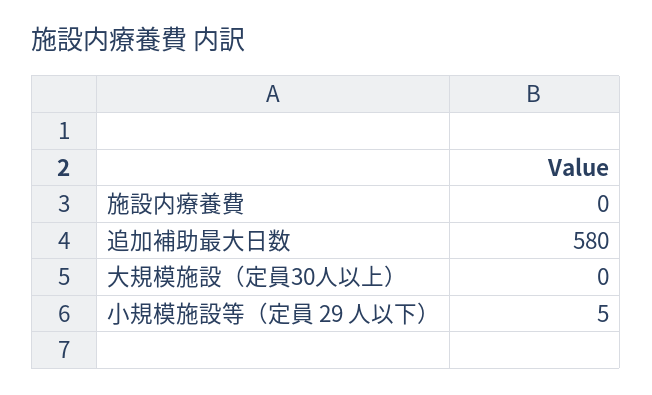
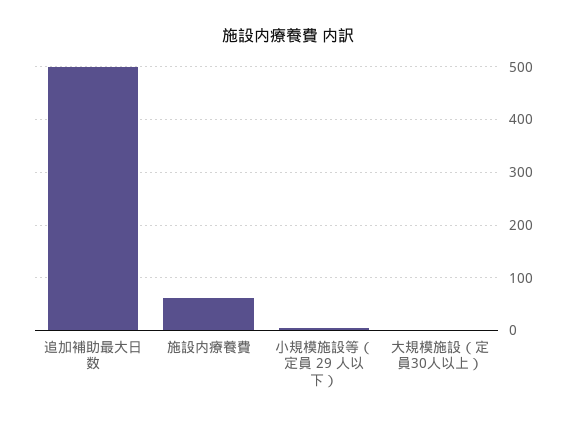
施設内療養費: 0 -> 60
追加補助最大日数: 580 -> 500

